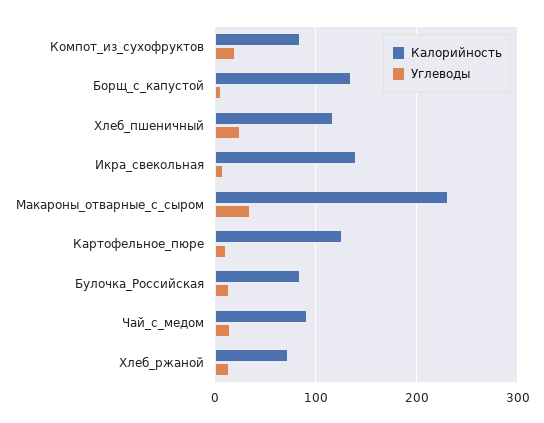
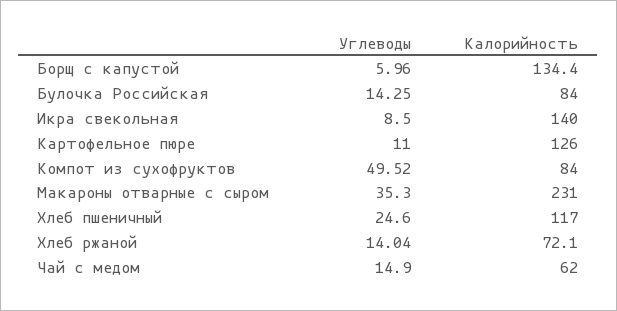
Углеводы, Компот_из_сухофруктов: 20 -> 49.52
Калорийность, Чай_с_медом: 90 -> 62

